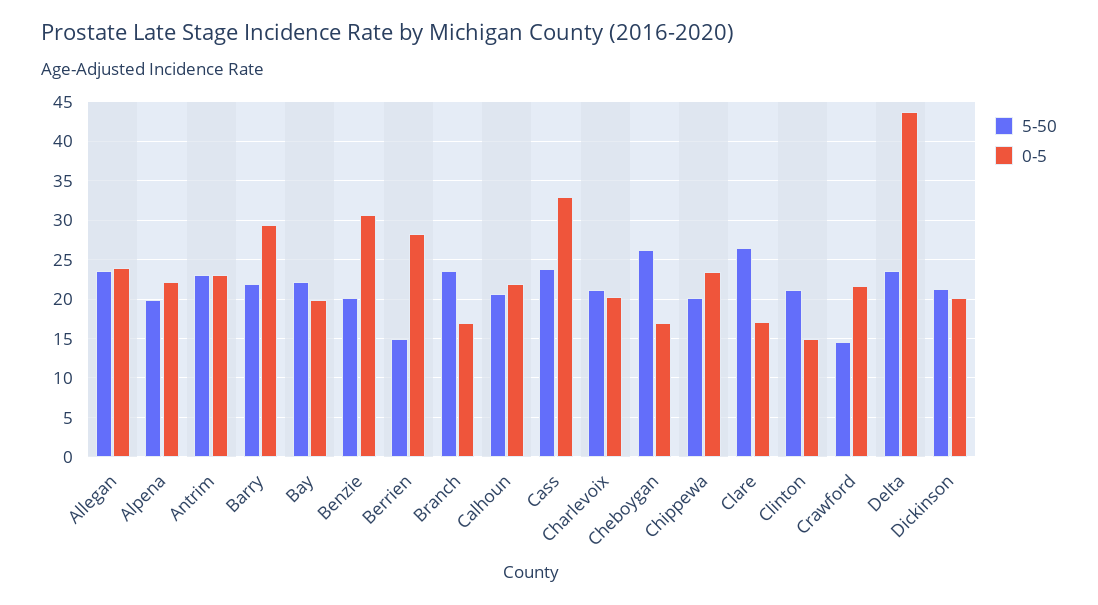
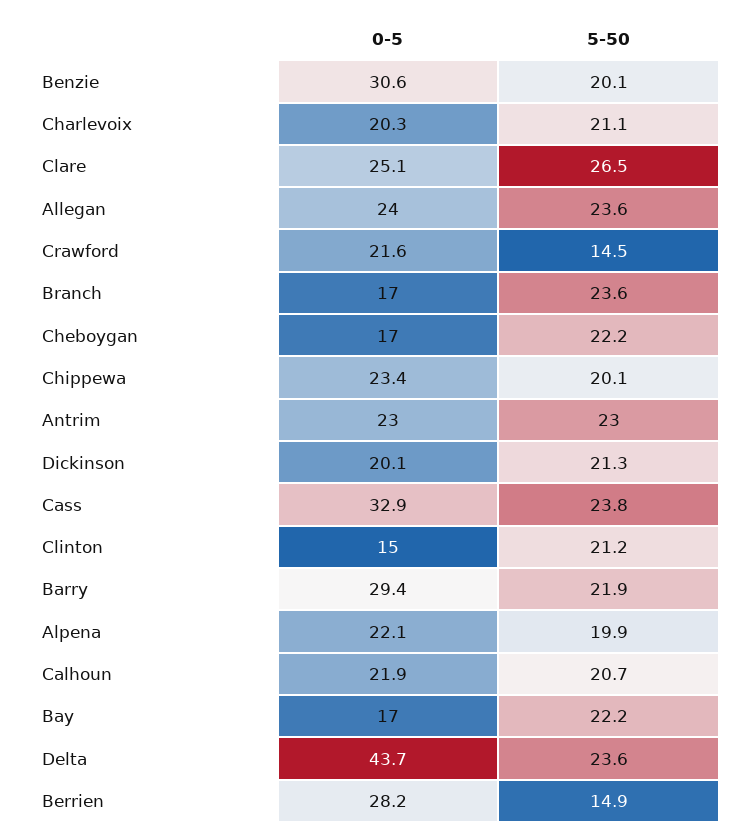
0-5, Bay: 20 -> 17
5-50, Cheboygan: 26 -> 22.2
0-5, Clare: 17 -> 25.1

